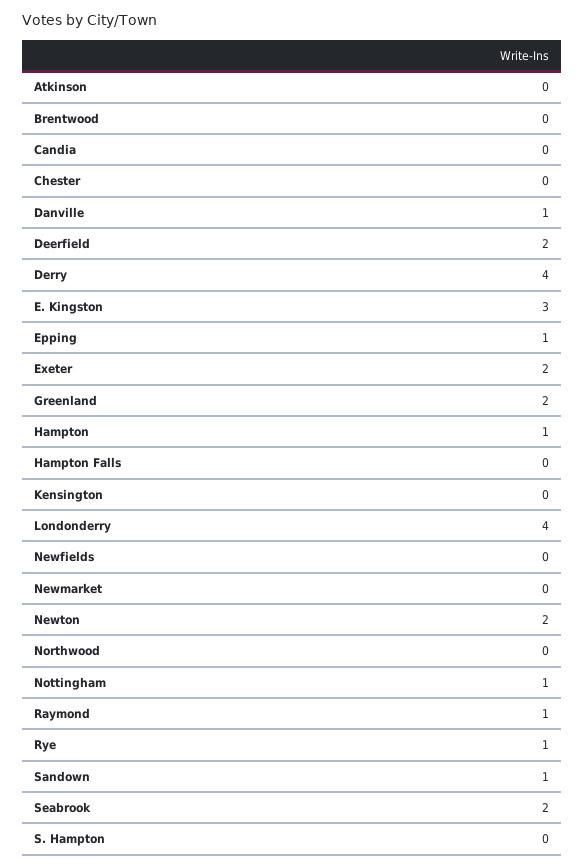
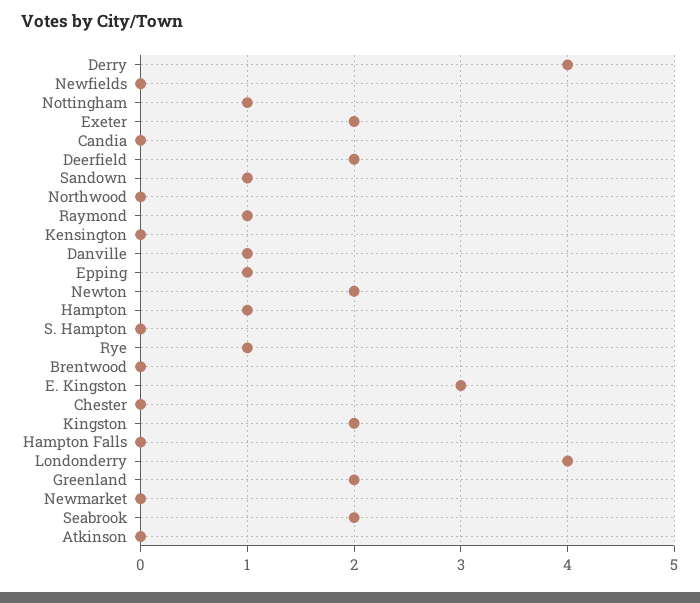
Kingston: none -> 2

